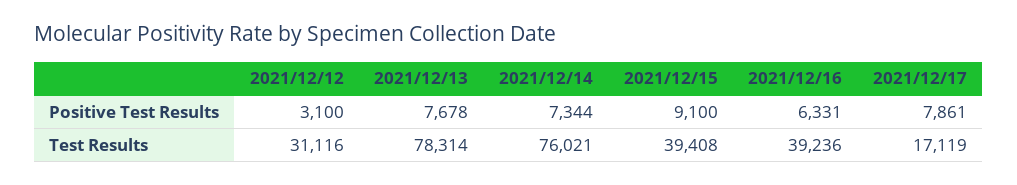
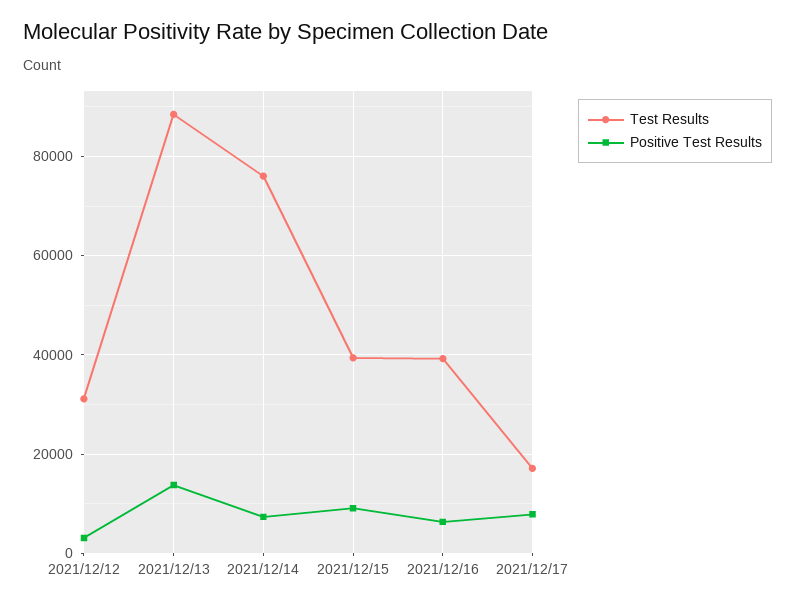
Positive Test Results, 2021/12/13: 7678 -> 14000
Test Results, 2021/12/13: 78314 -> 88000

